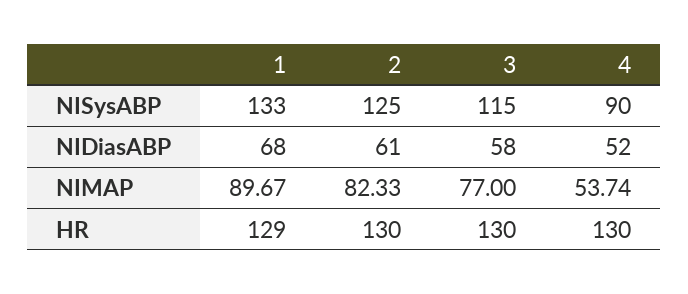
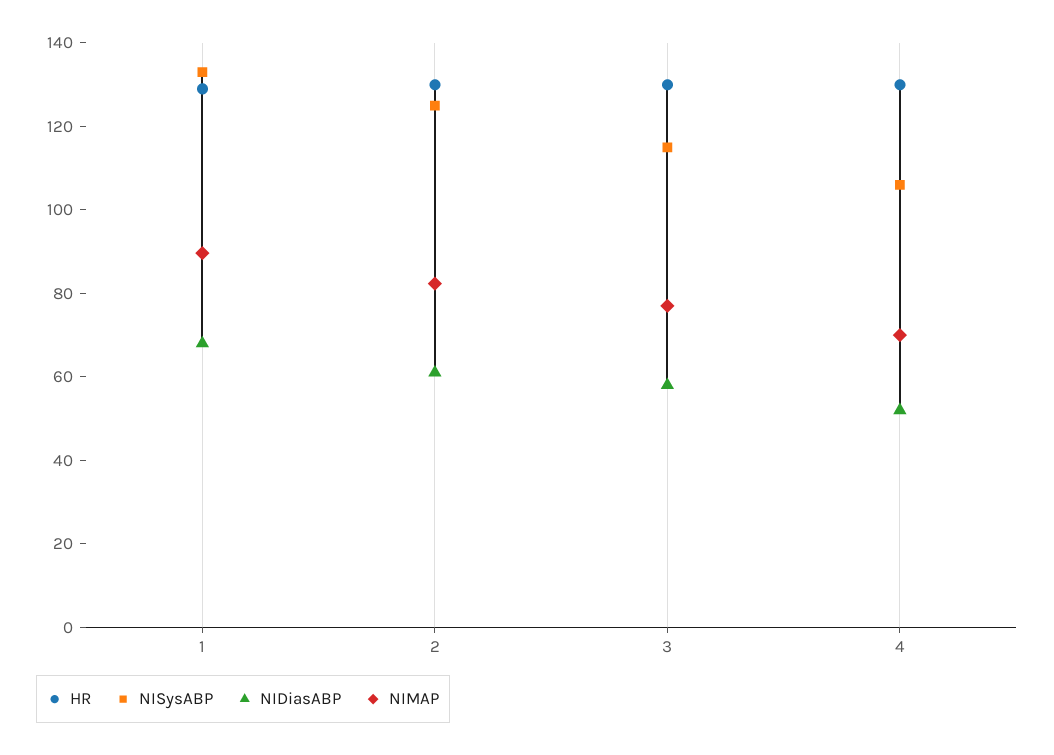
NISysABP, 4: 90 -> 105
NIMAP, 4: 53.74 -> 70

